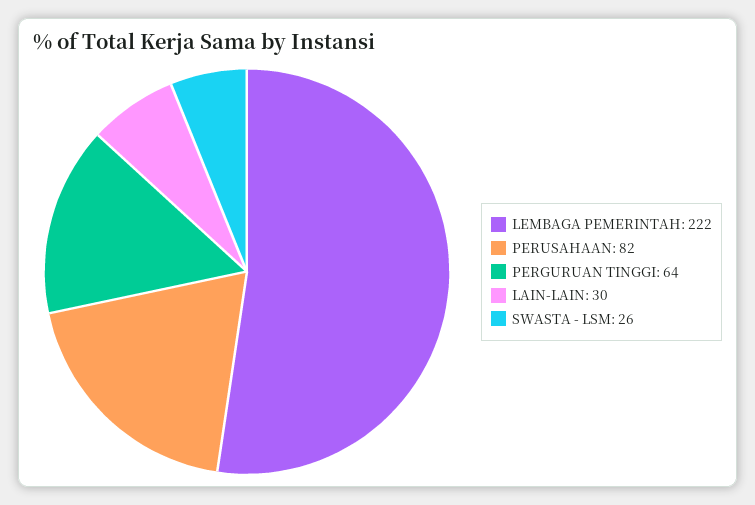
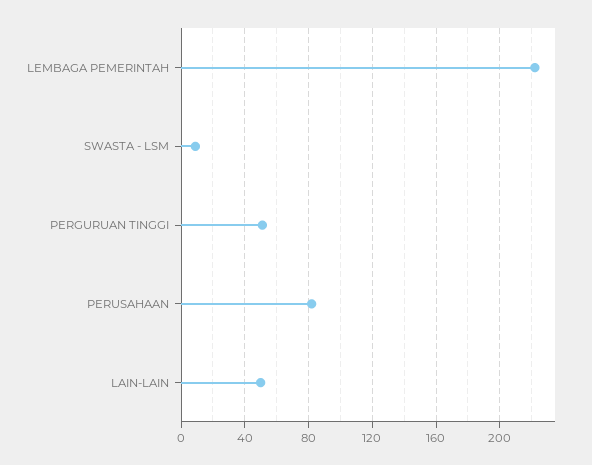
PERGURUAN TINGGI: 64 -> 50
LAIN-LAIN: 30 -> 50
SWASTA - LSM: 26 -> 10

